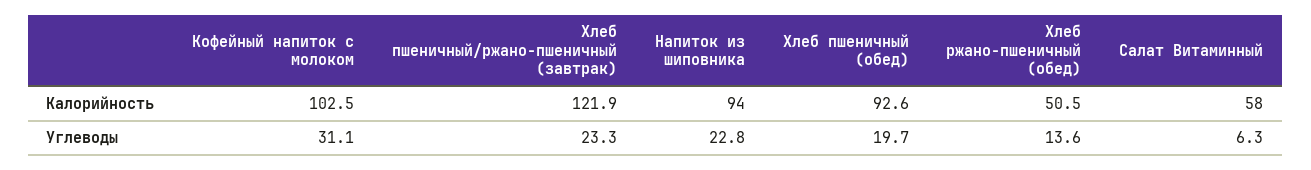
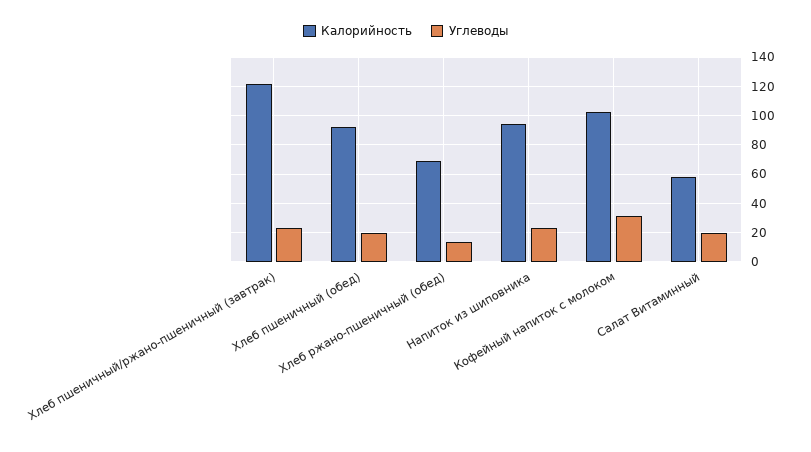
Калорийность, Хлеб ржано-пшеничный (обед): 50.5 -> 70
Углеводы, Салат Витаминный: 6.3 -> 20

